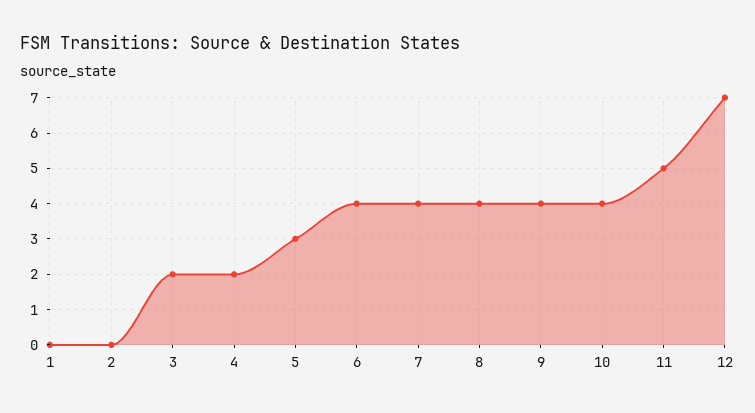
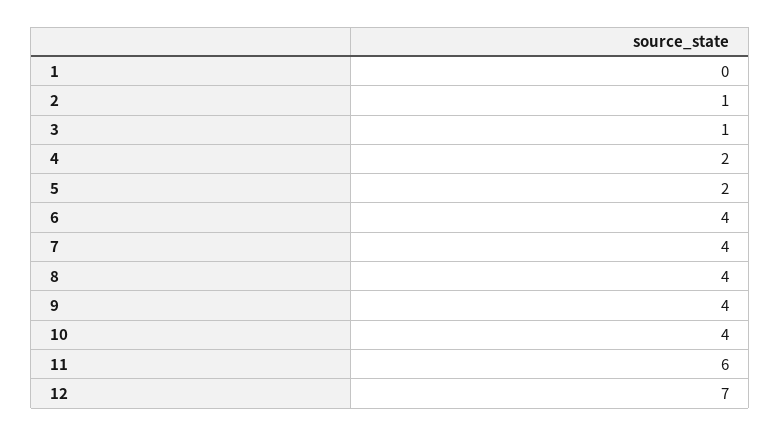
2: 0 -> 1
3: 2 -> 1
5: 3 -> 2
11: 5 -> 6

